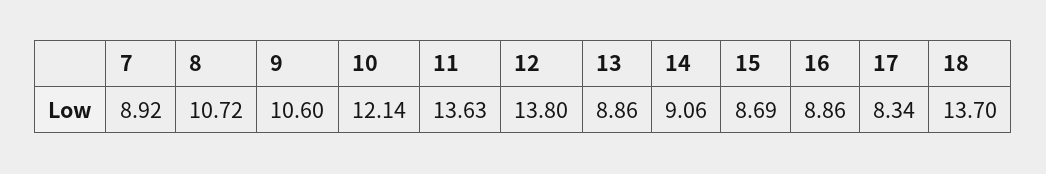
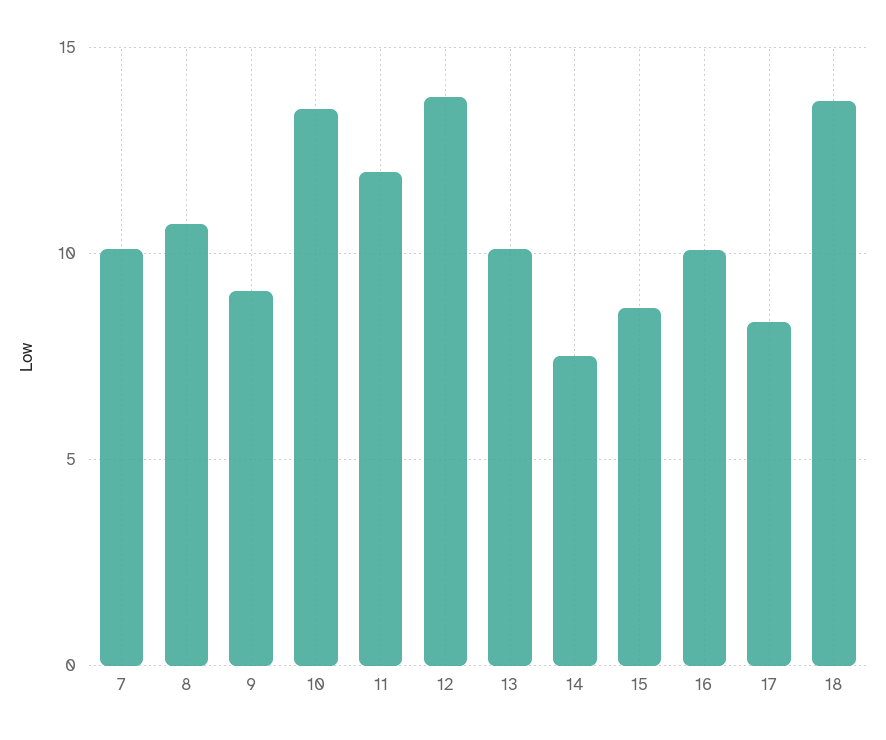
7: 8.92 -> 10
9: 10.6 -> 9
10: 12.14 -> 13.5
11: 13.63 -> 12
13: 8.86 -> 10
14: 9.06 -> 7.5
16: 8.86 -> 10

